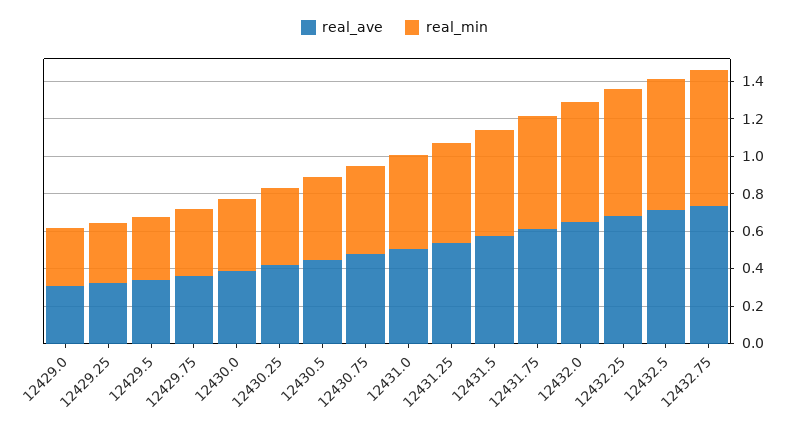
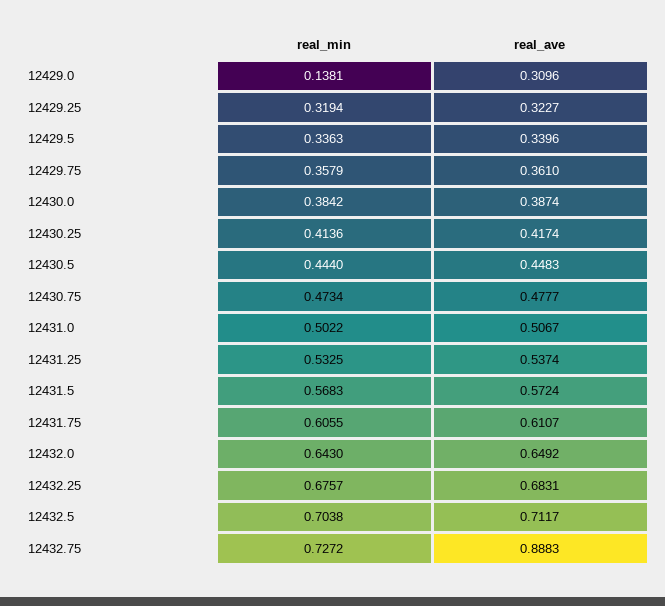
real_min, 12429.0: 0.3 -> 0.1381
real_ave, 12432.75: 0.75 -> 0.8883

